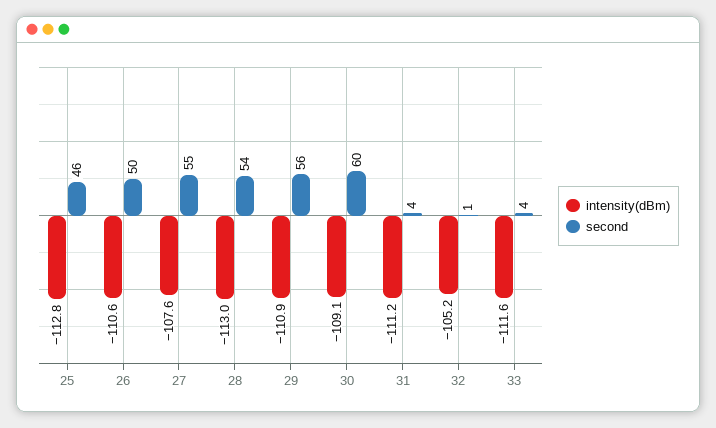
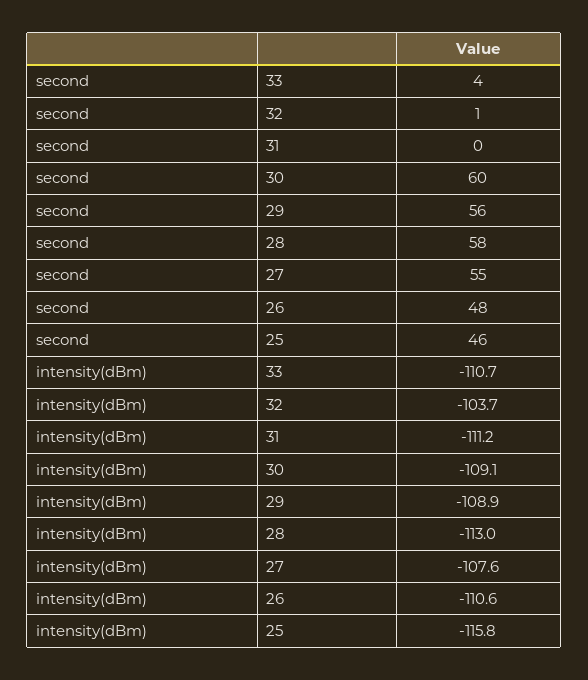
intensity(dBm), 25: -112.8 -> -115.8
second, 26: 50 -> 48
second, 28: 54 -> 58
intensity(dBm), 29: -110.9 -> -108.9
second, 31: 4 -> 0
intensity(dBm), 32: -105.2 -> -103.7
intensity(dBm), 33: -111.6 -> -110.7

